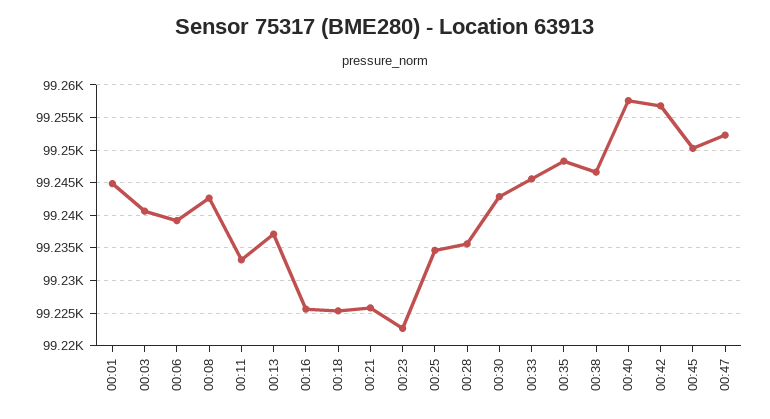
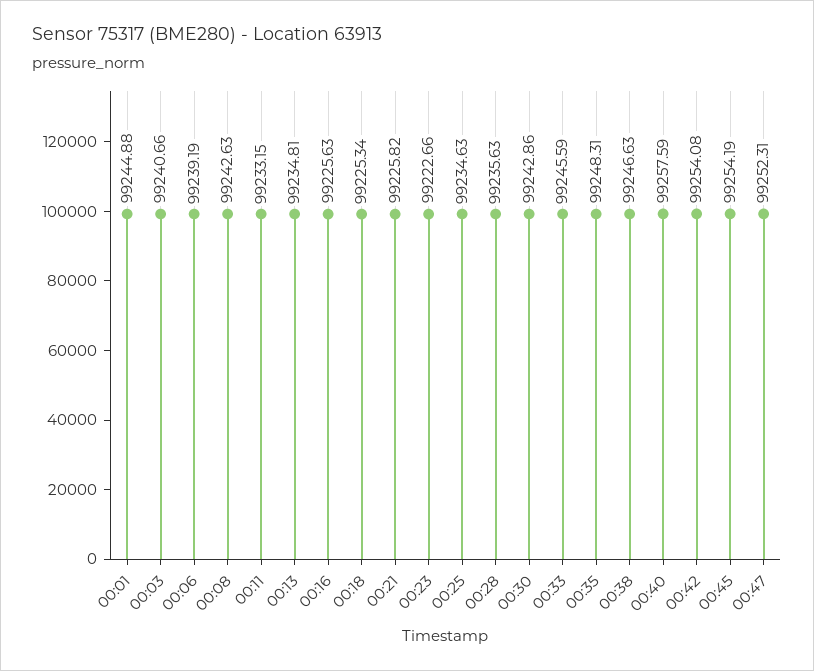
00:13: 99237 -> 99234.81
00:42: 99257 -> 99254.08
00:45: 99250 -> 99254.19

